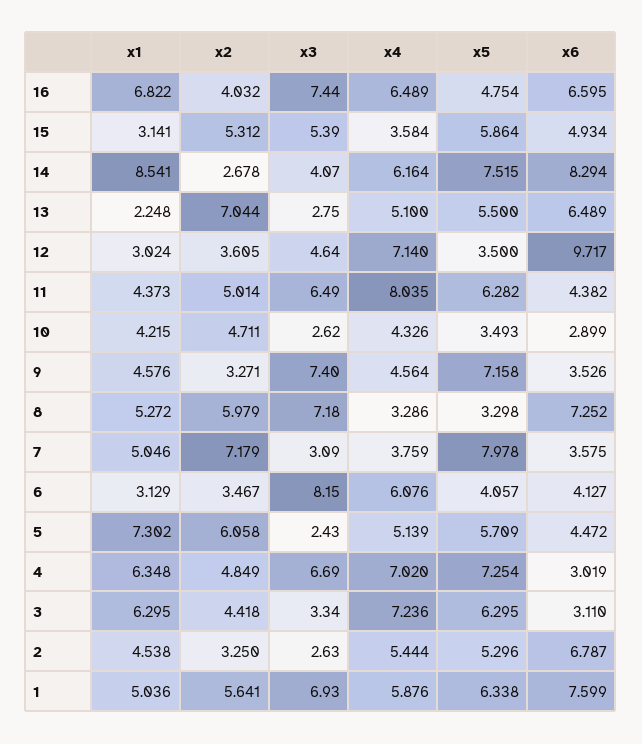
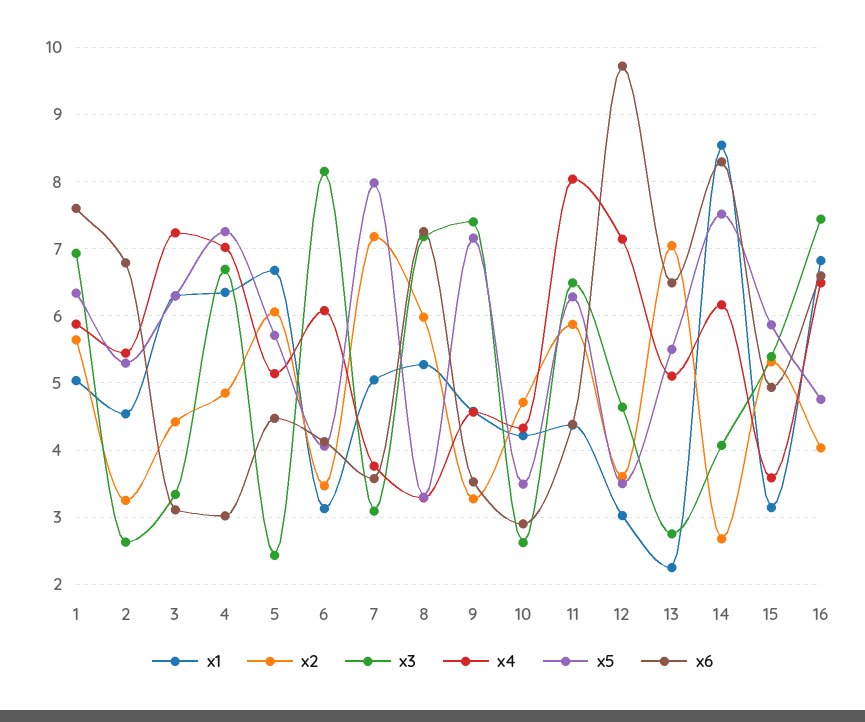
x2, 11: 5.014 -> 5.9
x1, 5: 7.302 -> 6.7

